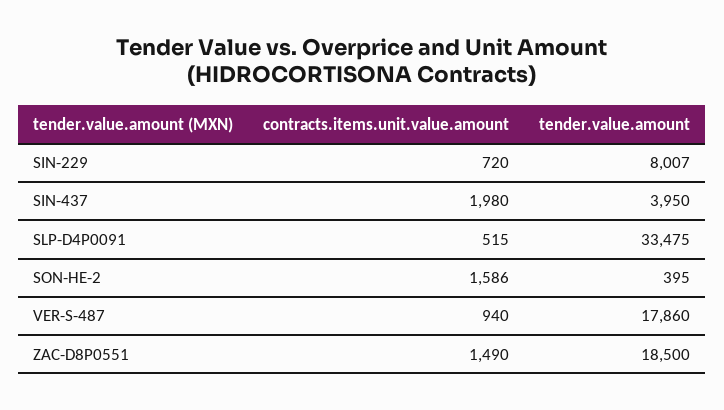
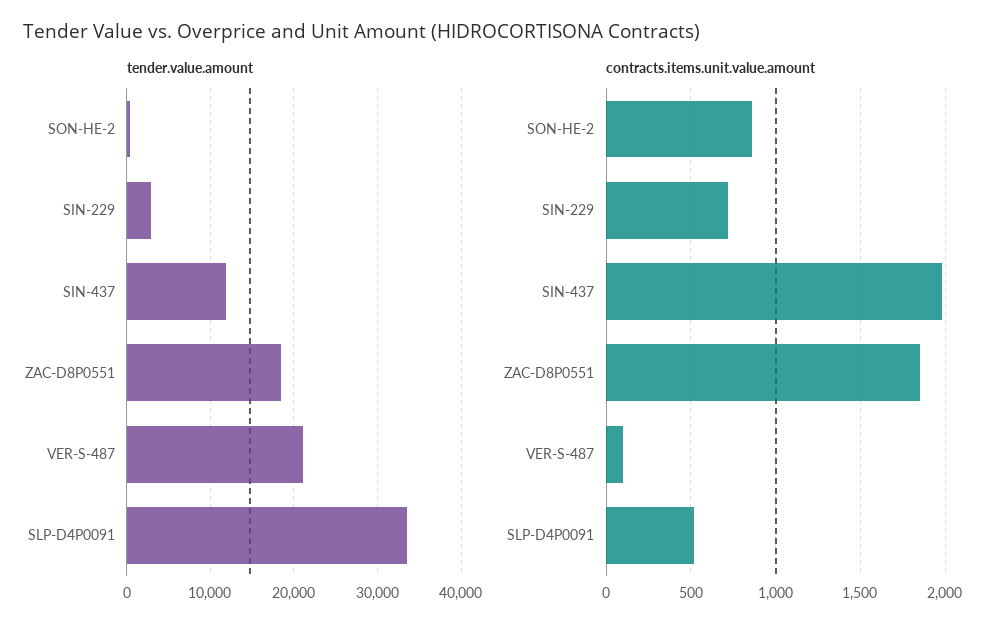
tender.value.amount, SIN-229: 8007 -> 3000
tender.value.amount, SIN-437: 3950 -> 12000
contracts.items.unit.value.amount, SON-HE-2: 1586 -> 850
contracts.items.unit.value.amount, VER-S-487: 940 -> 100
tender.value.amount, VER-S-487: 17860 -> 21000
contracts.items.unit.value.amount, ZAC-D8P0551: 1490 -> 1850

